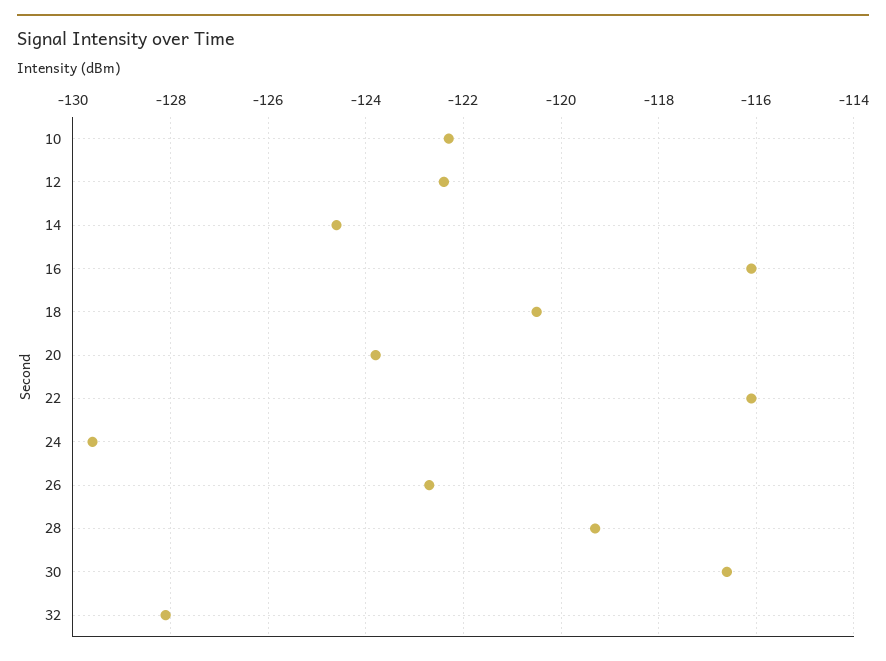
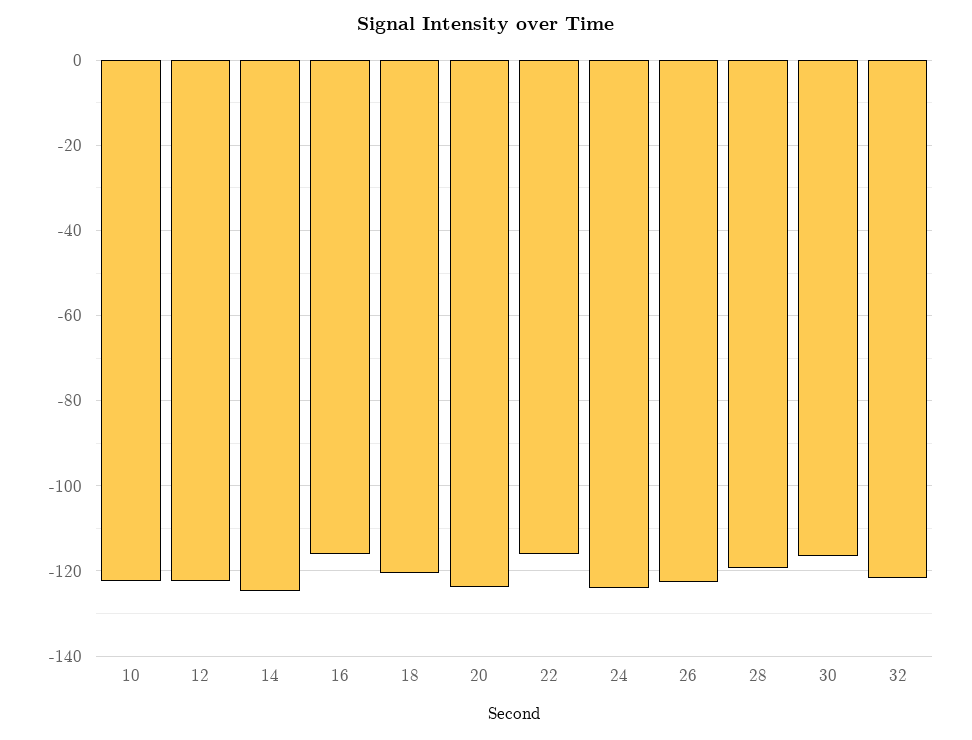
24: -129.5 -> -124
32: -128 -> -122

